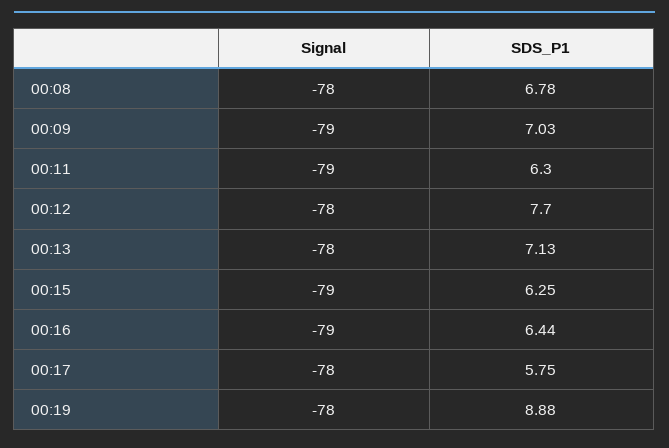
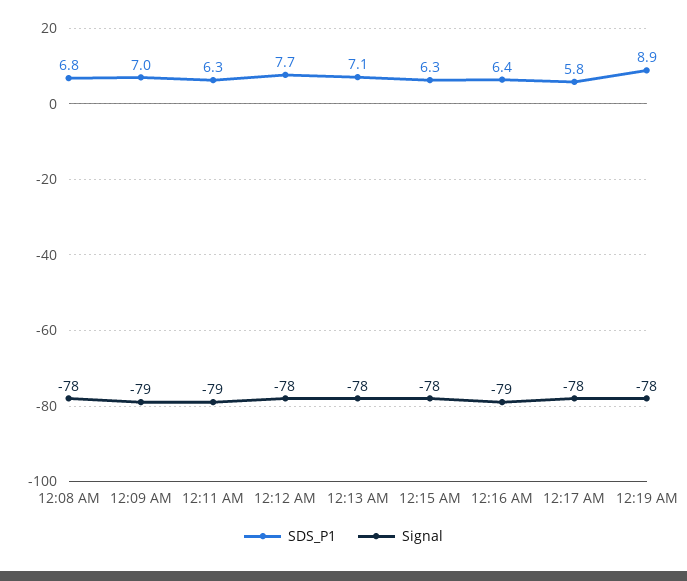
Signal, 00:15: -79 -> -78

